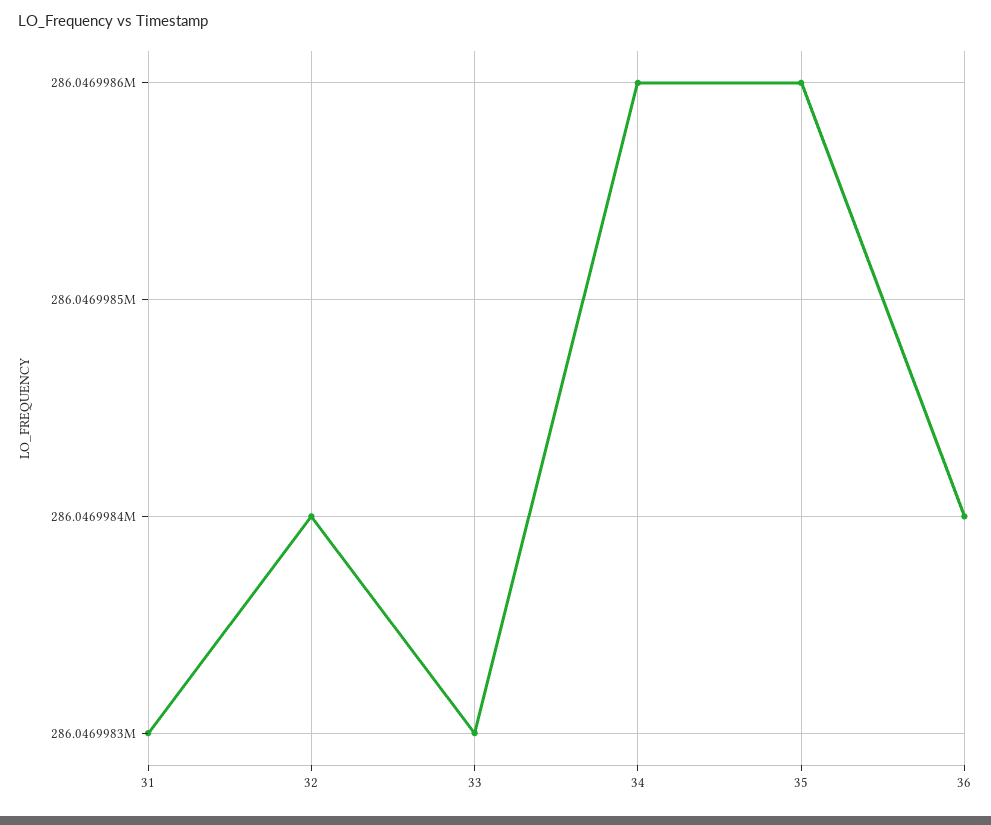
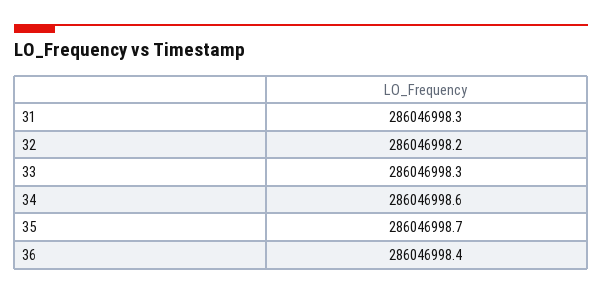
32: 286046998.4 -> 286046998.2
35: 286046998.6 -> 286046998.7

